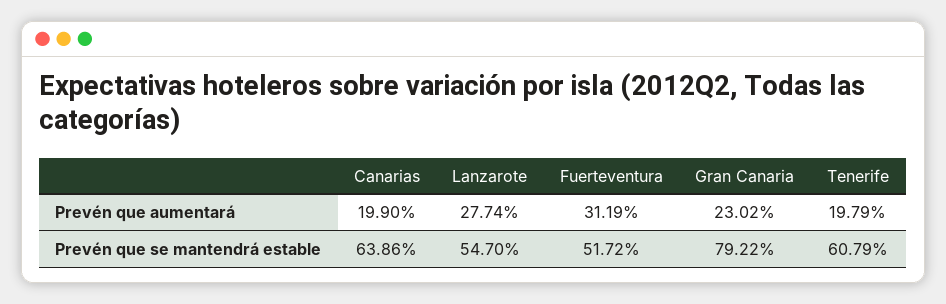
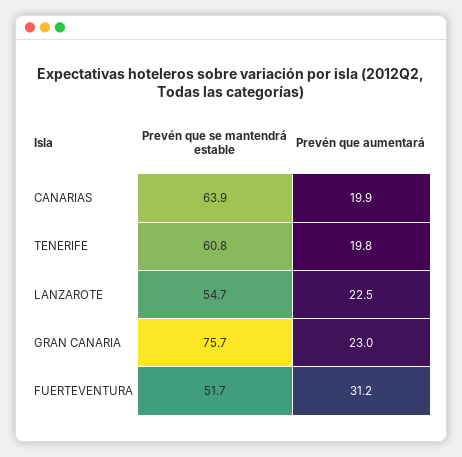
Lanzarote, Prevén que aumentará: 27.74 -> 22.5
Gran Canaria, Prevén que se mantendrá estable: 79.22 -> 75.7

